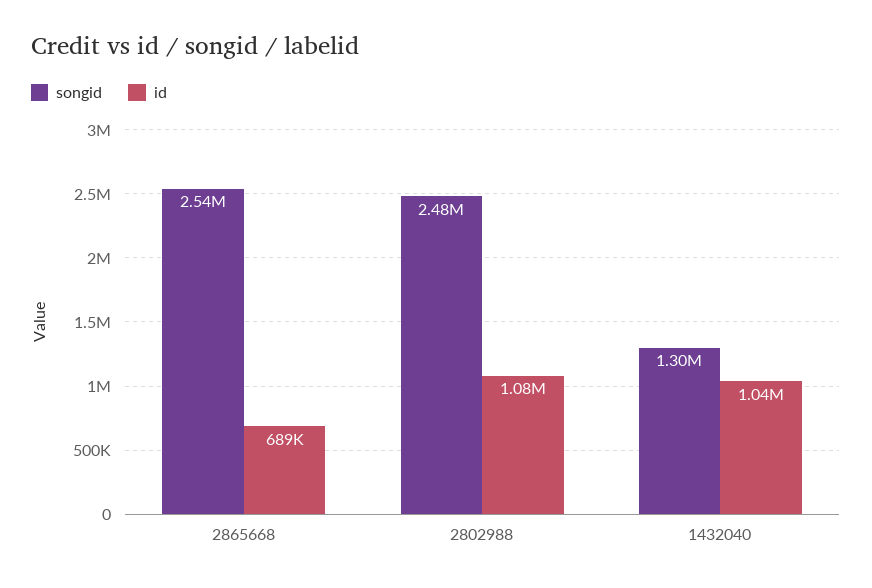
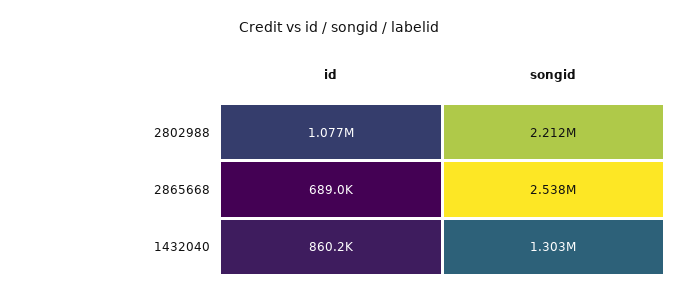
songid, 2802988: 2480000 -> 2212000
id, 1432040: 1040000 -> 860200

